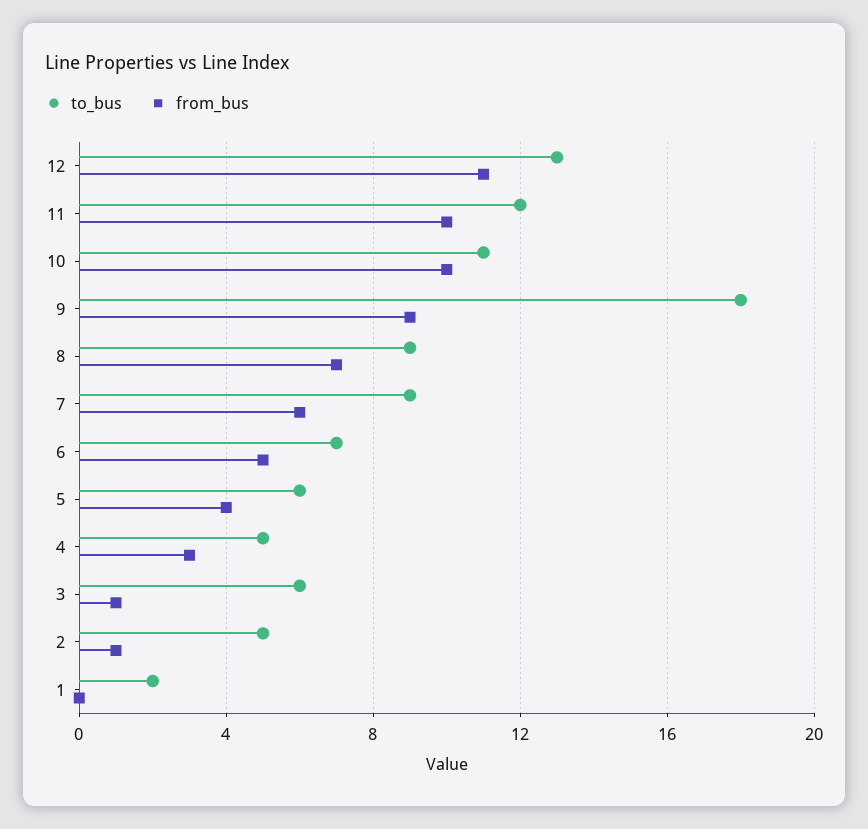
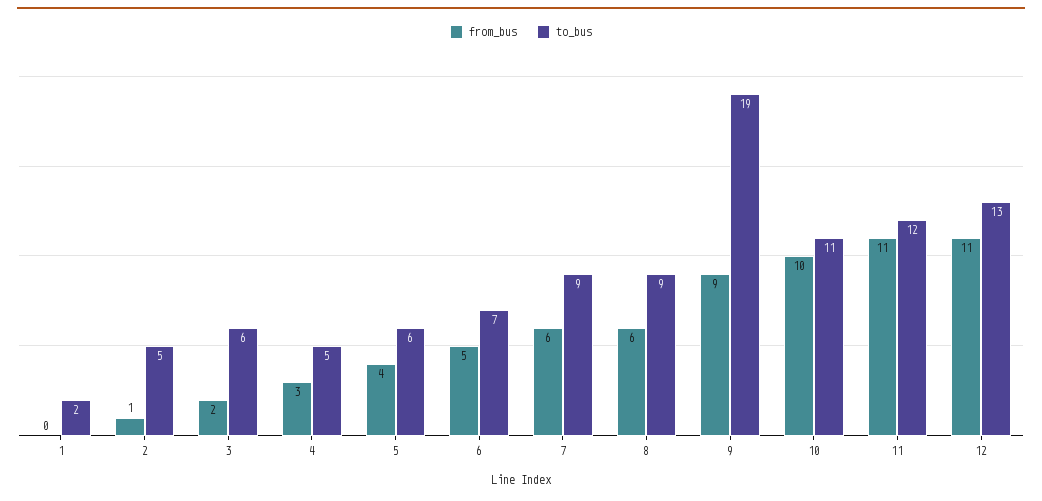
from_bus, 11: 10 -> 11
to_bus, 9: 18 -> 19
from_bus, 8: 7 -> 6
from_bus, 3: 1 -> 2

